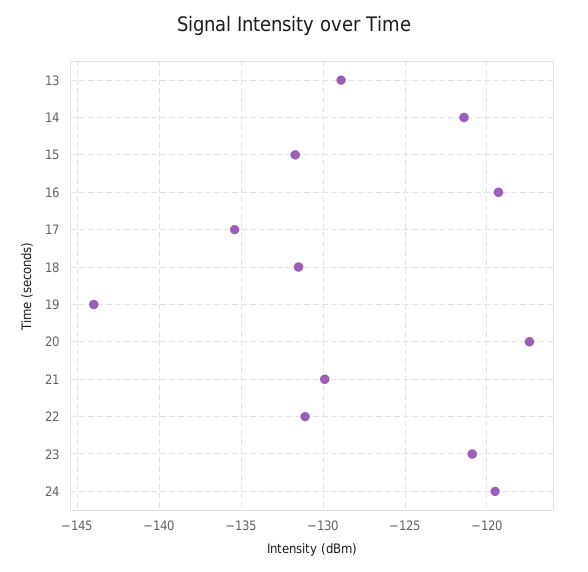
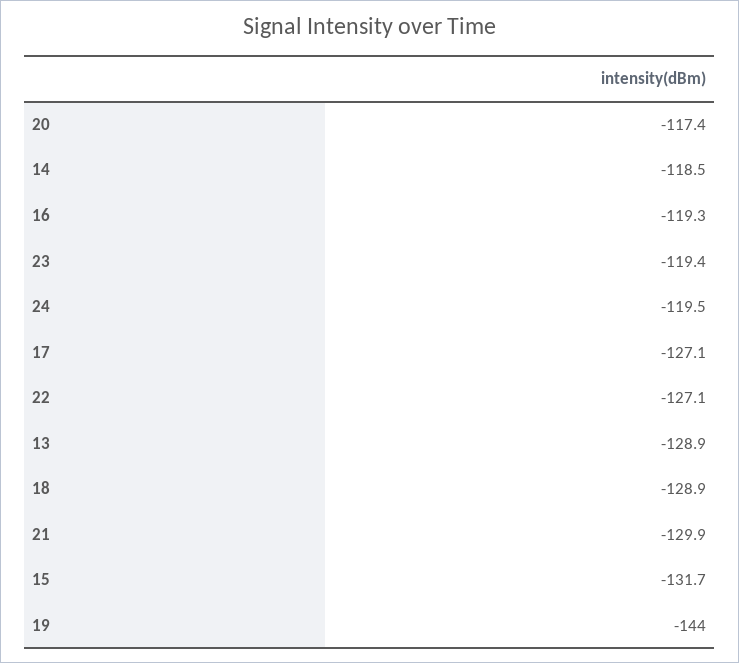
14: -121.5 -> -118.5
17: -135.5 -> -127.1
18: -131.5 -> -128.9
22: -131 -> -127.1
23: -121 -> -119.4

